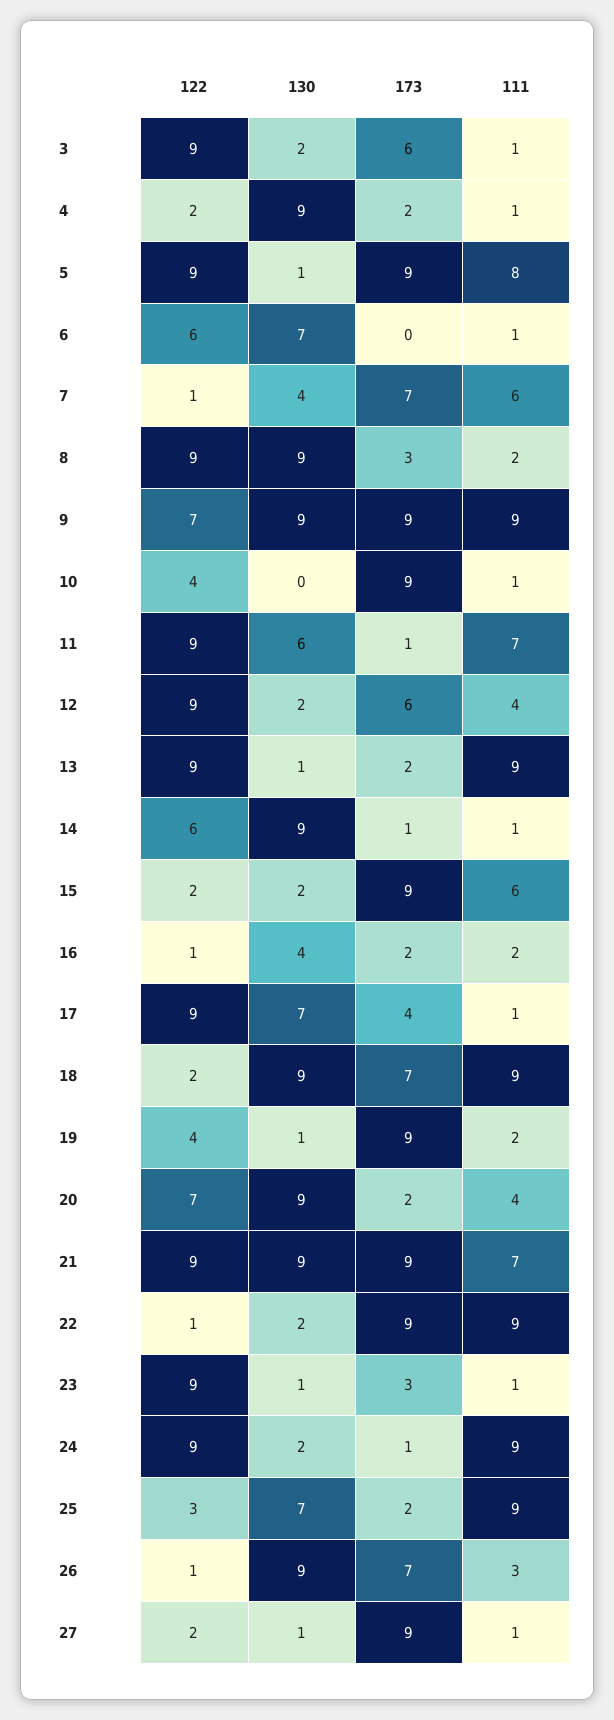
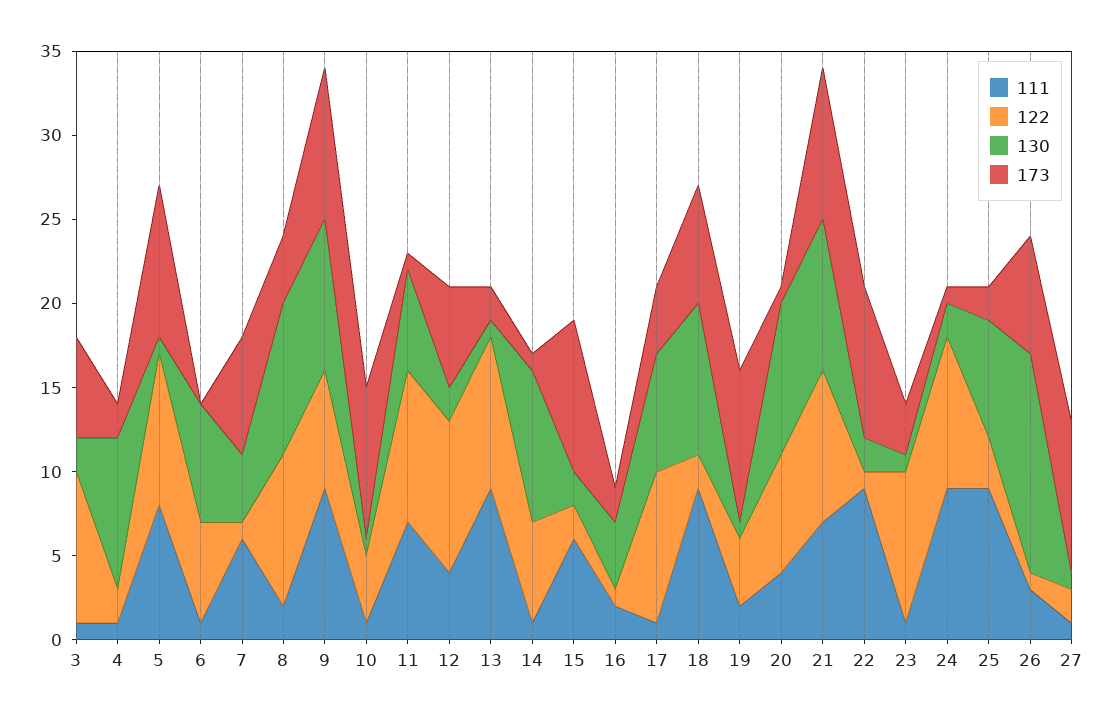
173, 8: 3 -> 4
130, 10: 0 -> 1
173, 20: 2 -> 1
130, 26: 9 -> 13

